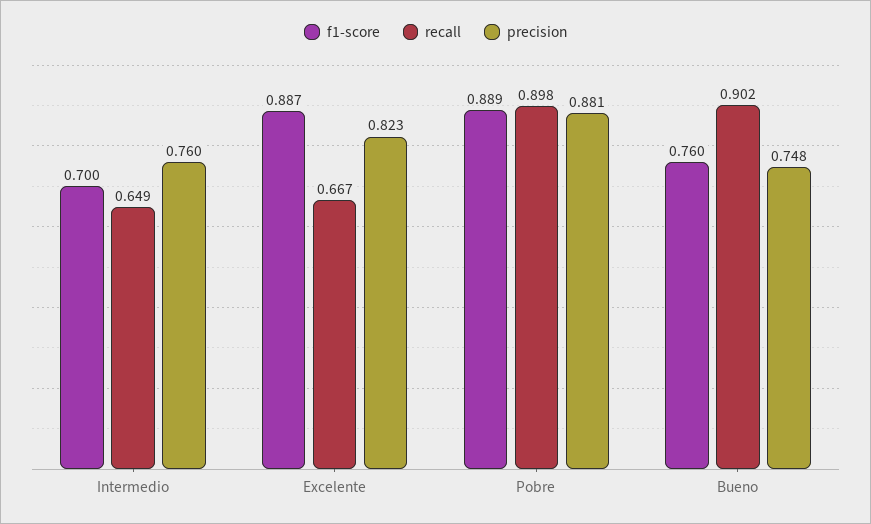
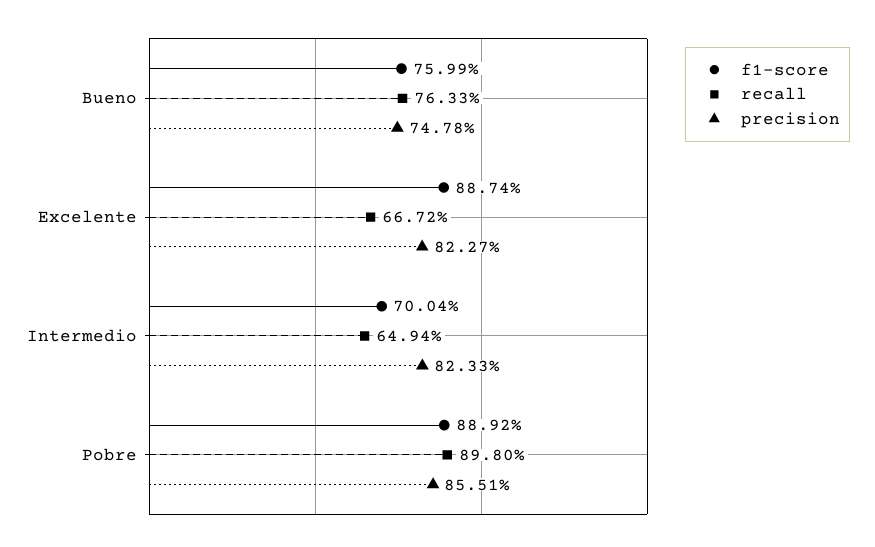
precision, Intermedio: 0.76 -> 0.8233
precision, Pobre: 0.881 -> 0.8551
recall, Bueno: 0.902 -> 0.7633

